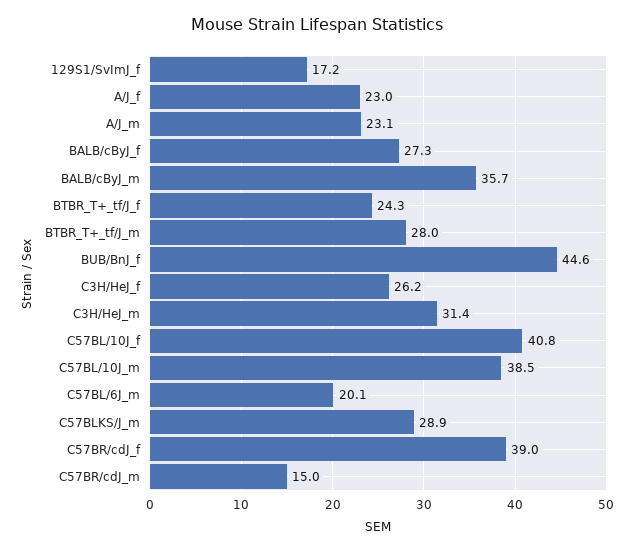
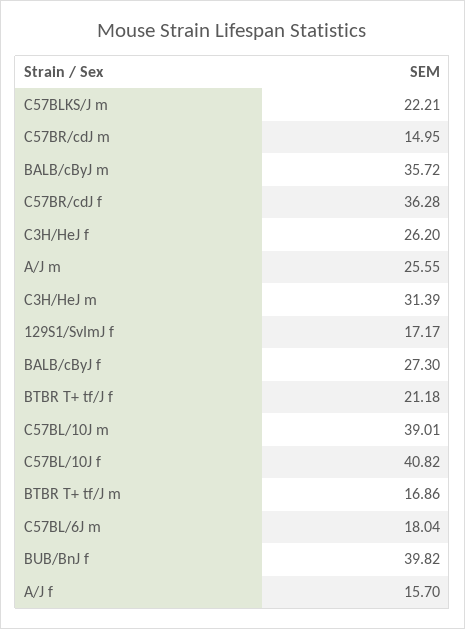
A/J_f: 23 -> 15.7
A/J_m: 23.1 -> 25.55
BTBR_T+_tf/J_f: 24.3 -> 21.18
BTBR_T+_tf/J_m: 28 -> 16.86
BUB/BnJ_f: 44.6 -> 39.82
C57BL/10J_m: 38.5 -> 39.01
C57BL/6J_m: 20.1 -> 18.04
C57BLKS/J_m: 28.9 -> 22.21
C57BR/cdJ_f: 39 -> 36.28

